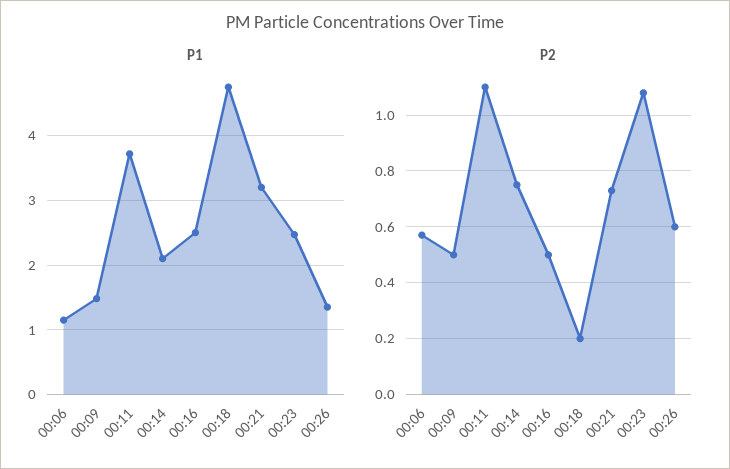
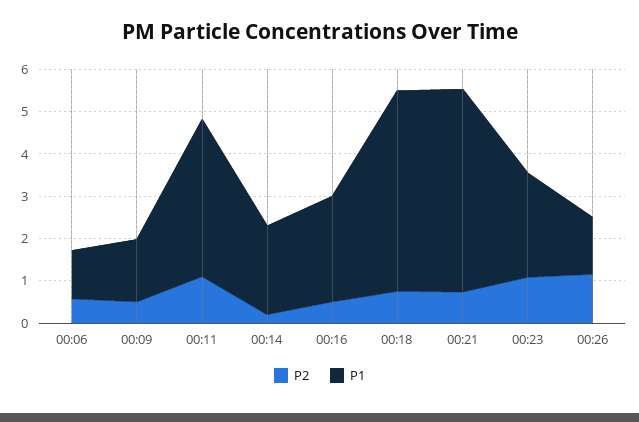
P1, 00:21: 3.2 -> 4.8
P2, 00:14: 0.75 -> 0.2
P2, 00:18: 0.2 -> 0.8
P2, 00:26: 0.6 -> 1.2

